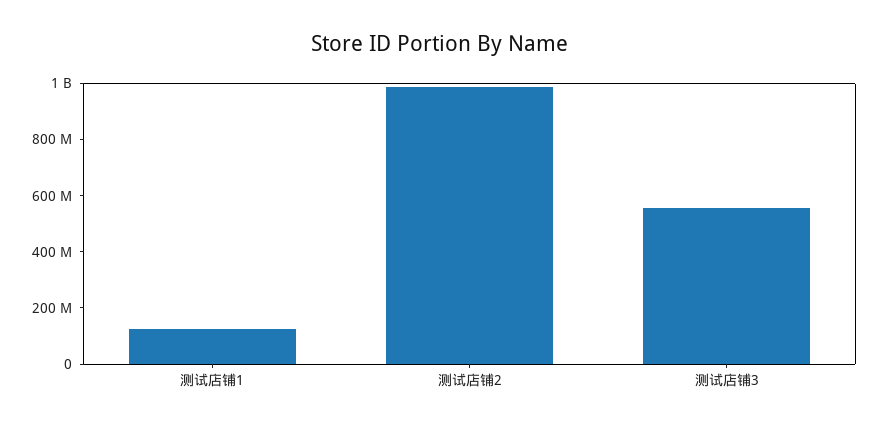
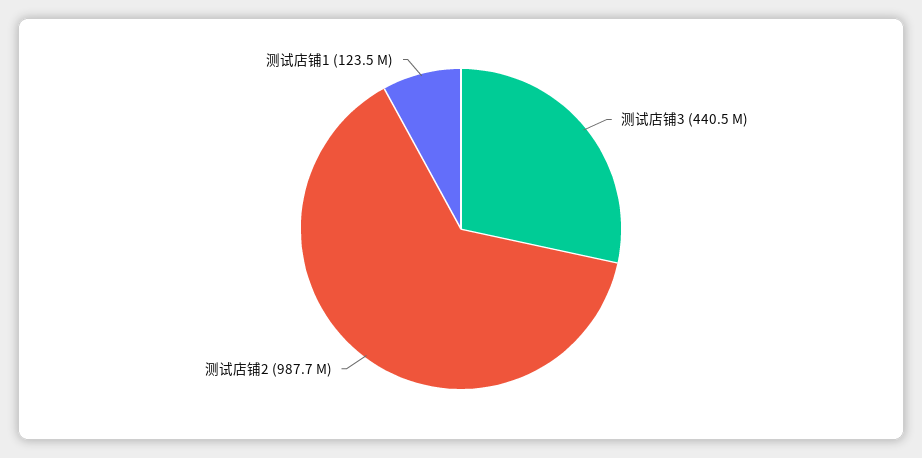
测试店铺3: 550000000 -> 440500000

